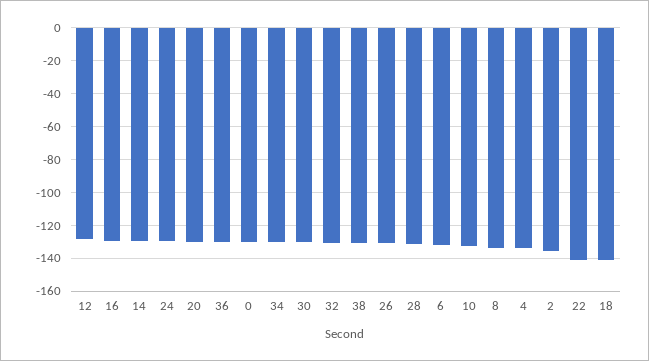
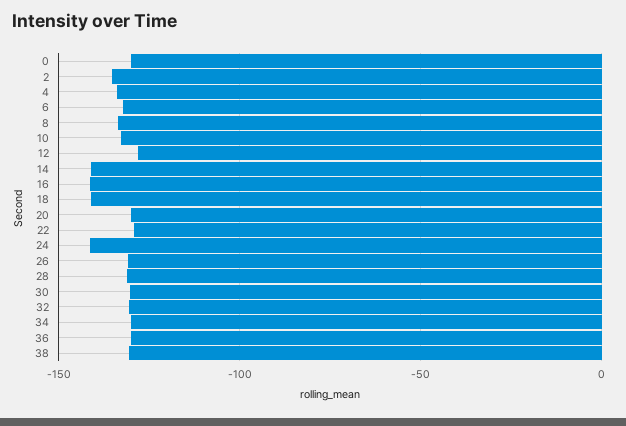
16: -130 -> -140
14: -130 -> -140
24: -130 -> -140
22: -140 -> -130

